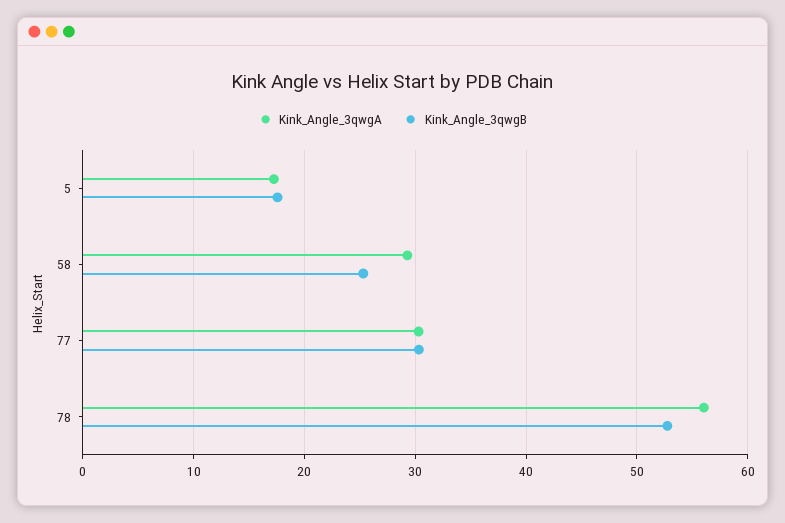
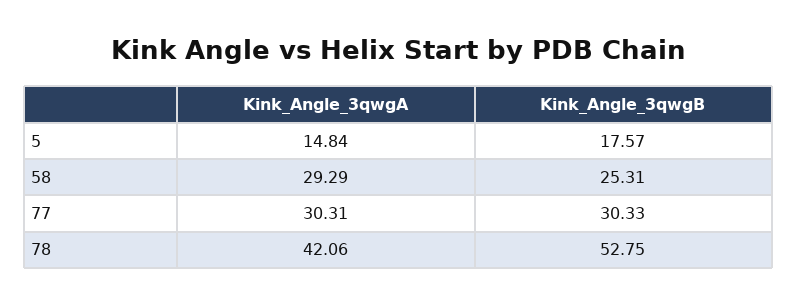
Kink_Angle_3qwgA, 5: 17 -> 14.84
Kink_Angle_3qwgA, 78: 56 -> 42.06

